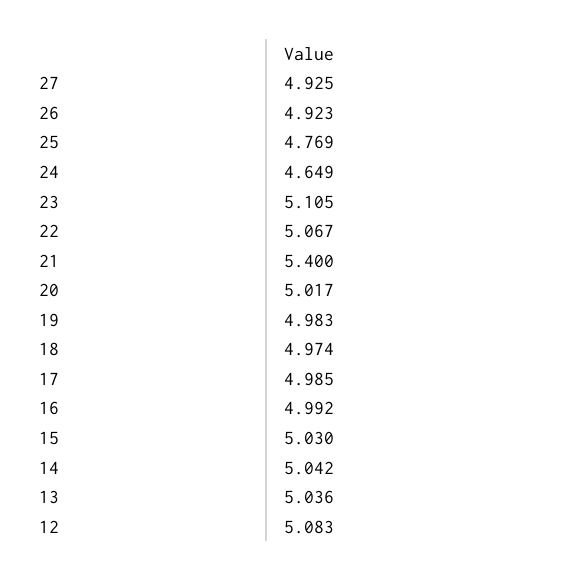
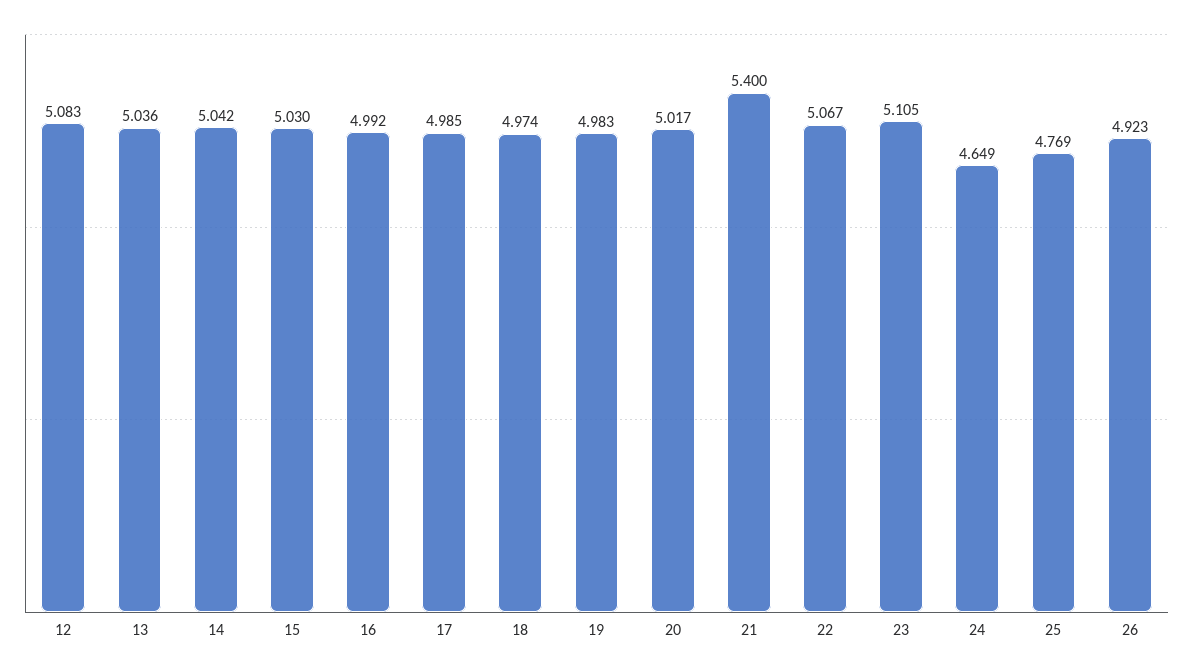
27: 4.925 -> none

